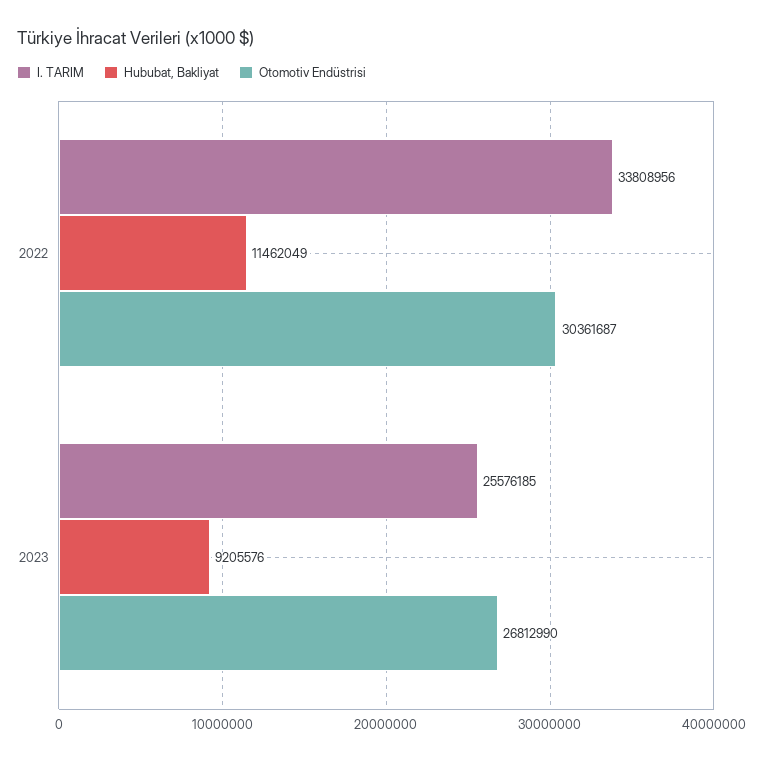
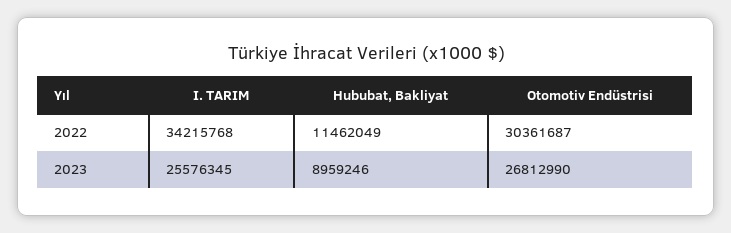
I. TARIM, 2022: 33808956 -> 34215768
I. TARIM, 2023: 25576185 -> 25576345
Hububat, Bakliyat, 2023: 9205576 -> 8959246

